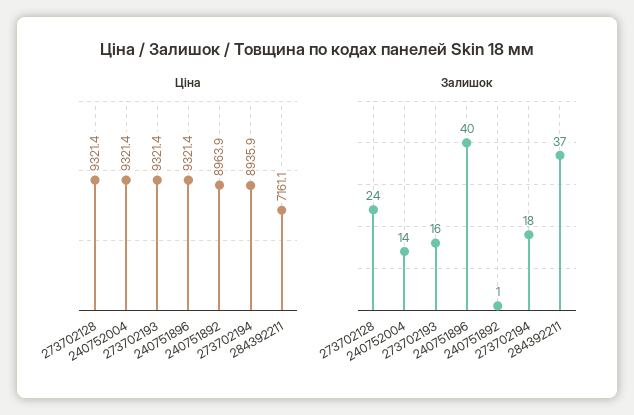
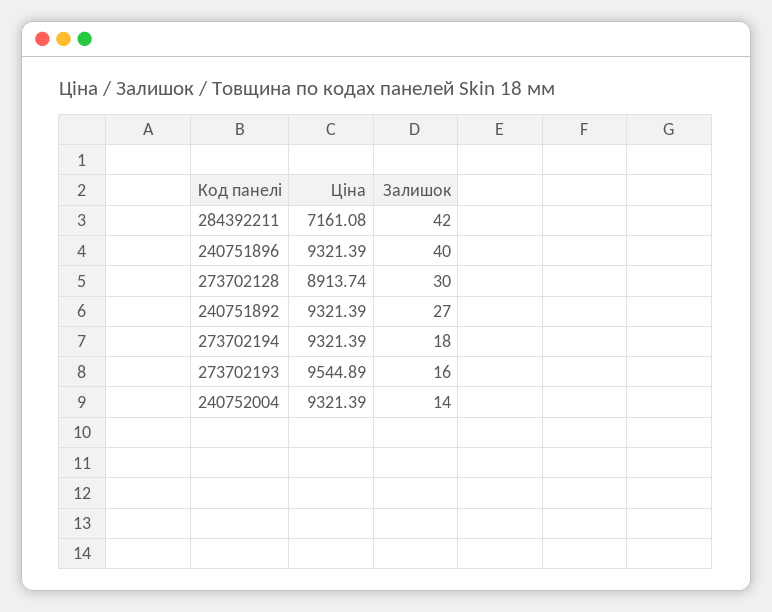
Ціна, 273702128: 9321.4 -> 8913.74
Ціна, 273702193: 9321.4 -> 9544.89
Ціна, 240751892: 8963.9 -> 9321.39
Ціна, 273702194: 8935.9 -> 9321.39
Залишок, 273702128: 24 -> 30
Залишок, 240751892: 1 -> 27
Залишок, 284392211: 37 -> 42

